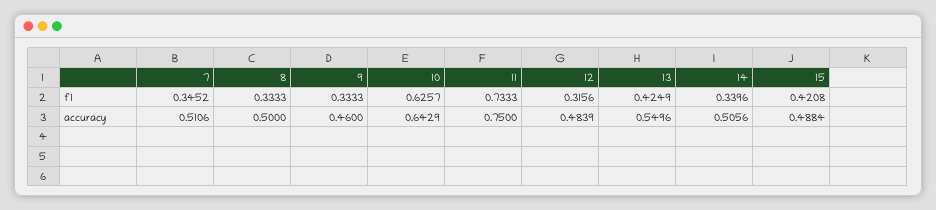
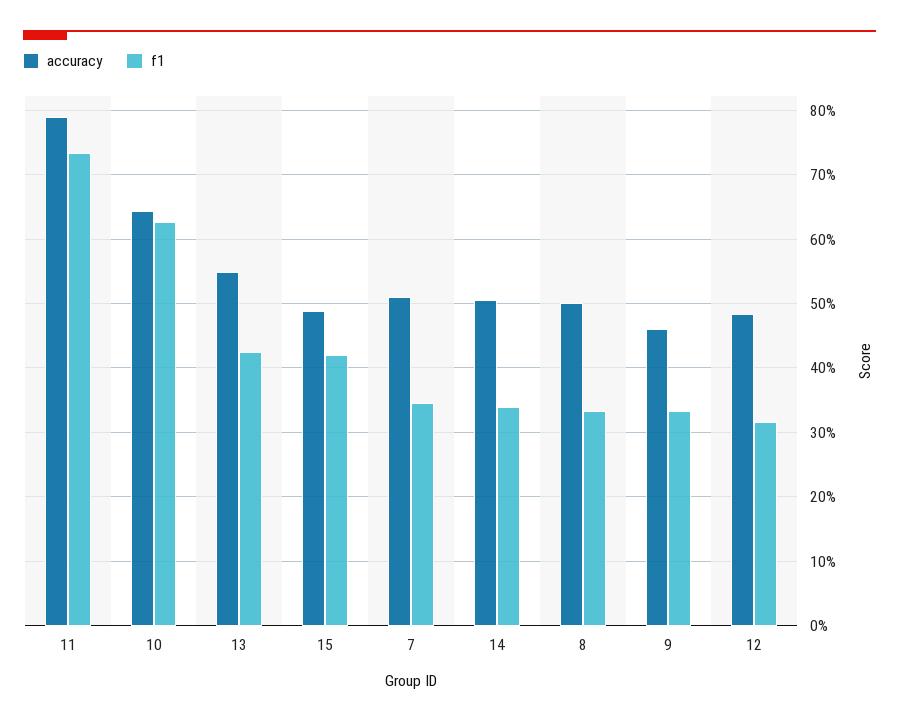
accuracy, 11: 0.75 -> 0.79

